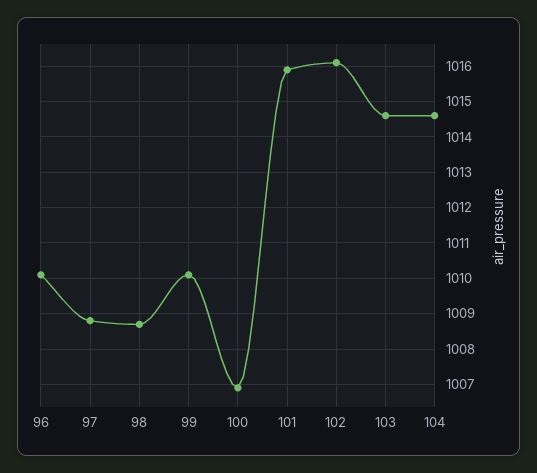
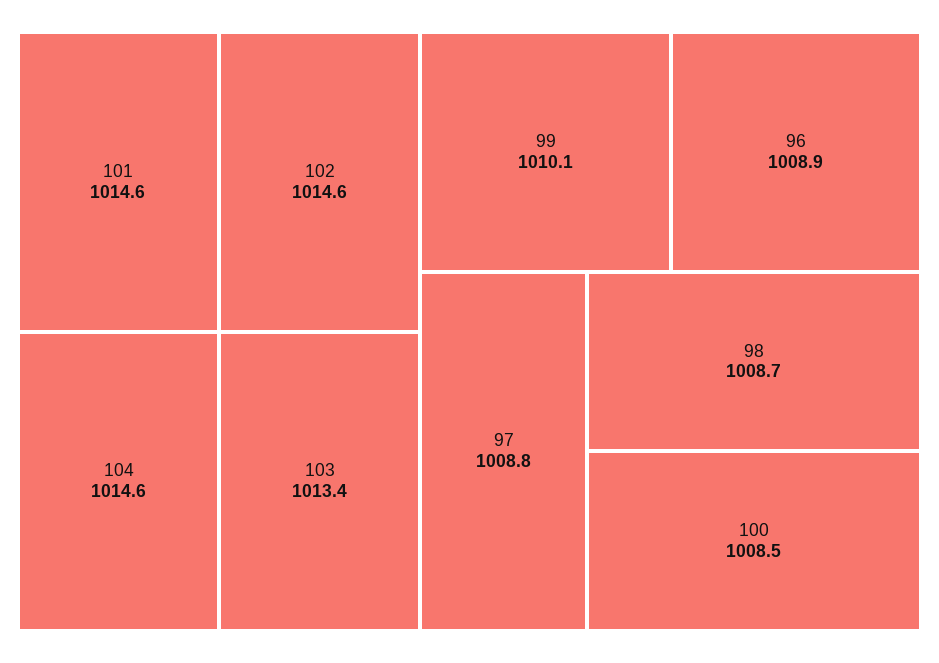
96: 1010 -> 1008.9
100: 1007 -> 1008.5
101: 1016 -> 1014.6
102: 1016 -> 1014.6
103: 1014.5 -> 1013.4

